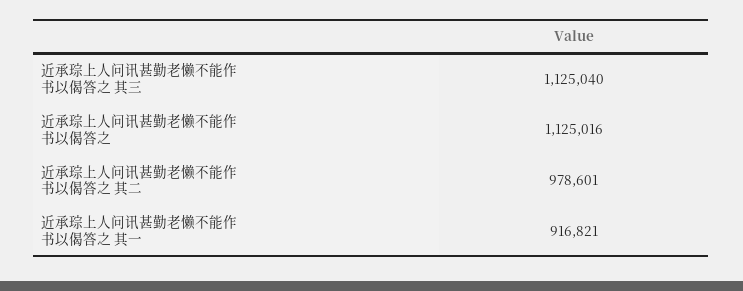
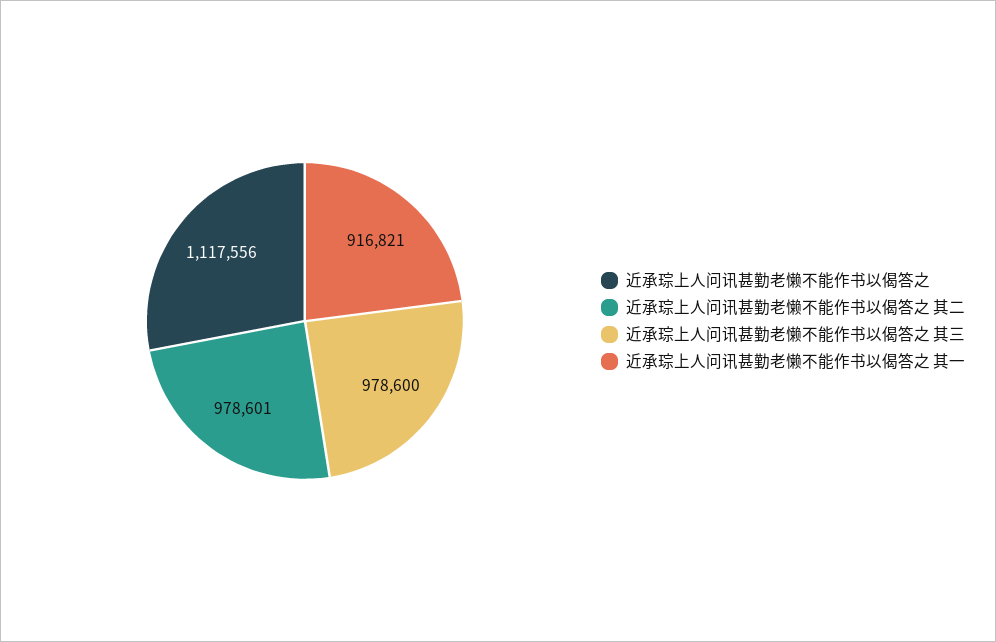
近承琮上人问讯甚勤老懒不能作书以偈答之 其三: 1125040 -> 978600
近承琮上人问讯甚勤老懒不能作书以偈答之: 1125016 -> 1117556

